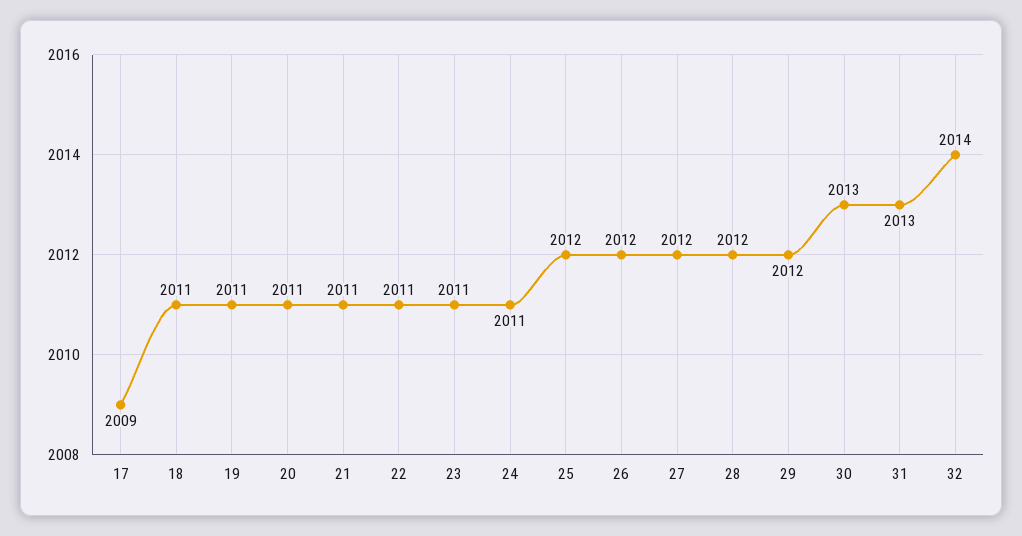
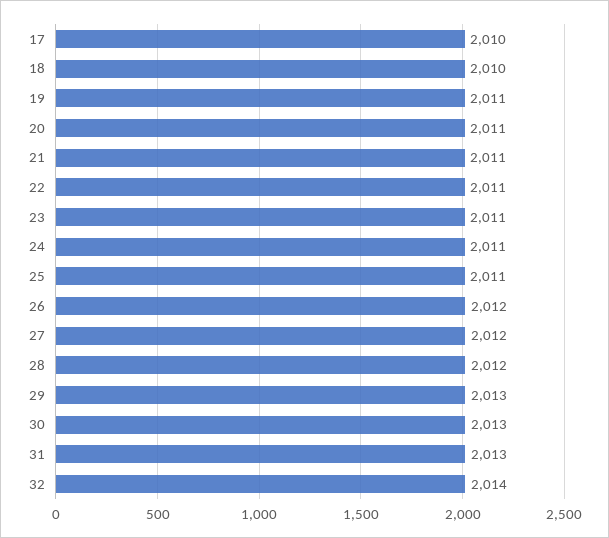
17: 2009 -> 2010
18: 2011 -> 2010
25: 2012 -> 2011
29: 2012 -> 2013

